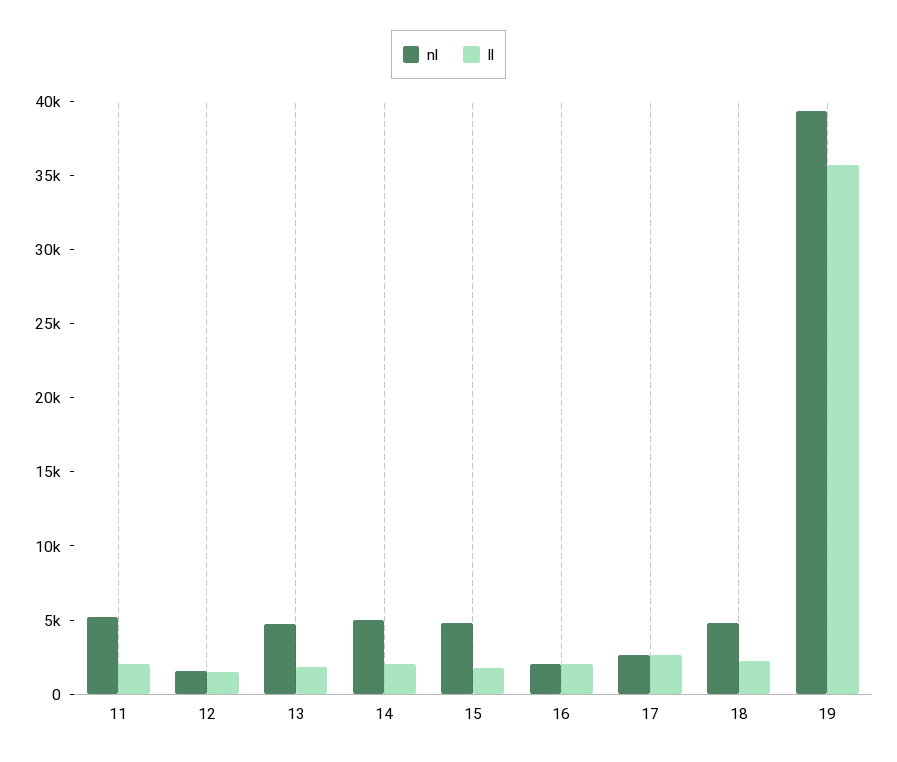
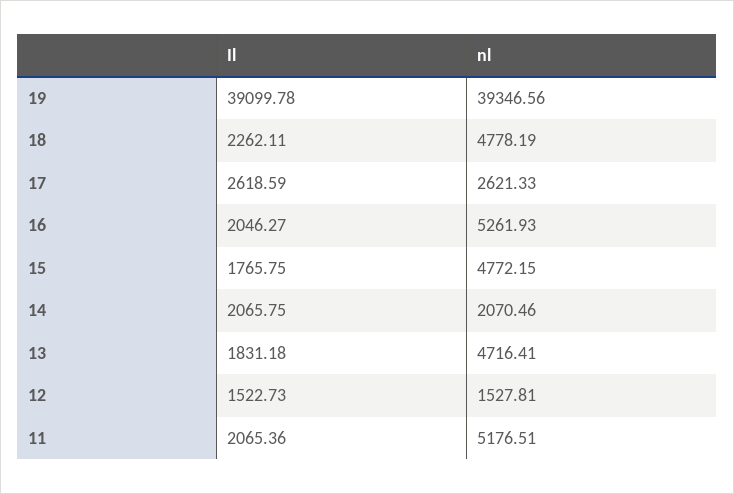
nl, 14: 5000 -> 2070.46
nl, 16: 2000 -> 5261.93
Il, 19: 36000 -> 39099.78

